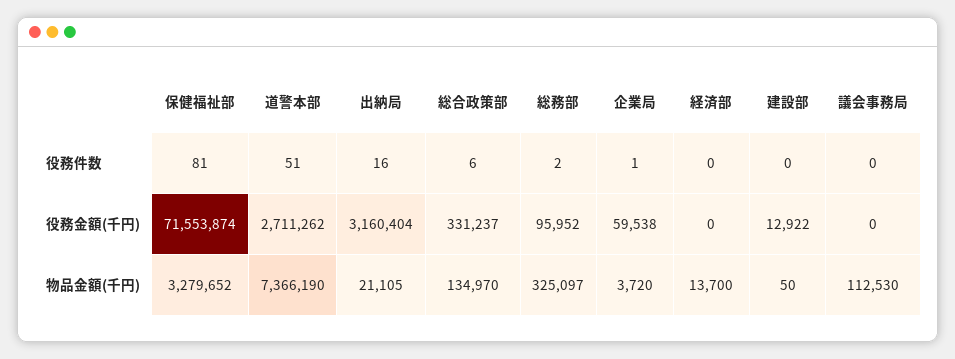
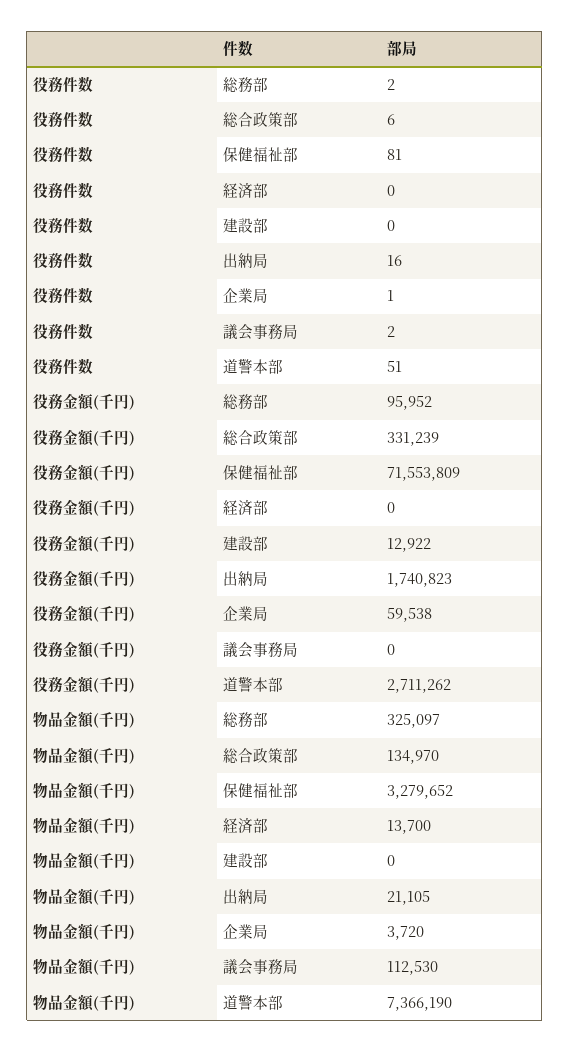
議会事務局, 役務件数: 0 -> 2
保健福祉部, 役務金額(千円): 71553874 -> 71553809
出納局, 役務金額(千円): 3160404 -> 1740823
総合政策部, 役務金額(千円): 331237 -> 331239
建設部, 物品金額(千円): 50 -> 0

